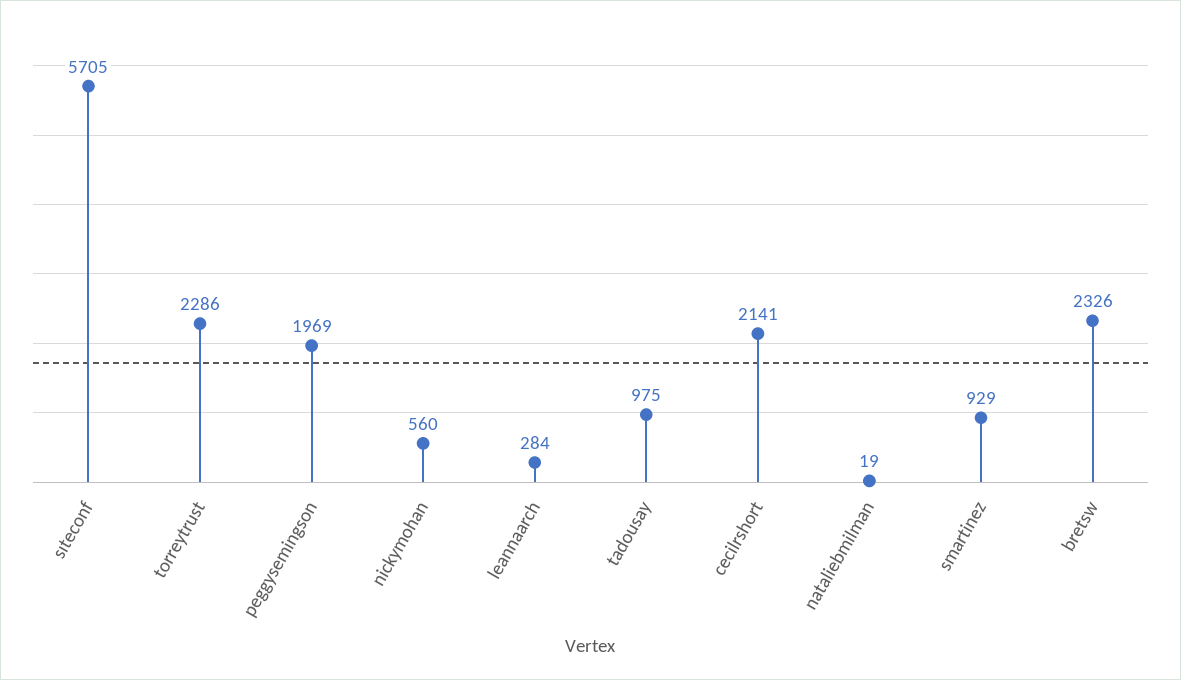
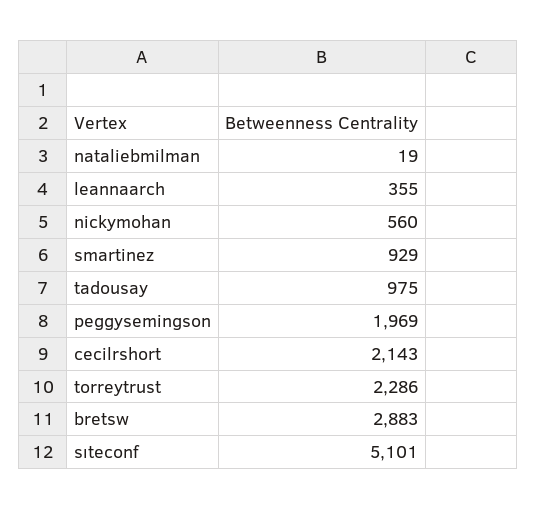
sıteconf: 5705 -> 5101
leannaarch: 284 -> 355
cecilrshort: 2141 -> 2143
bretsw: 2326 -> 2883

